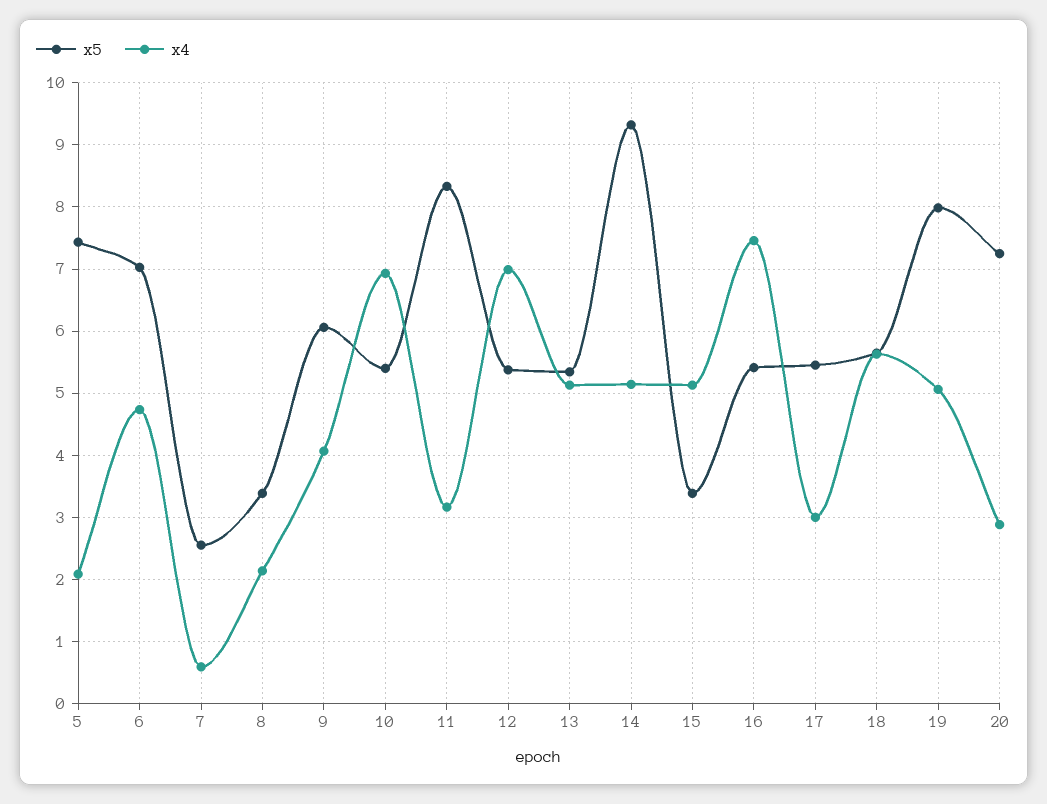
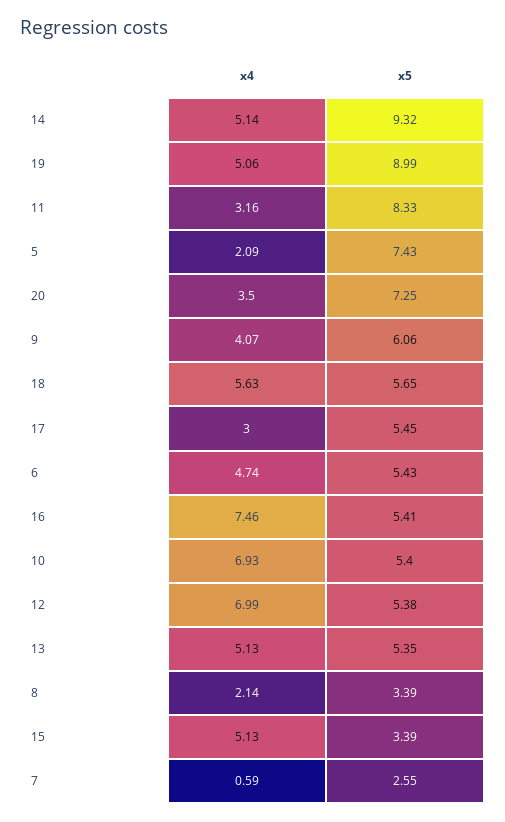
x5, 6: 7 -> 5.43
x5, 19: 8 -> 8.99
x4, 20: 2.9 -> 3.5

